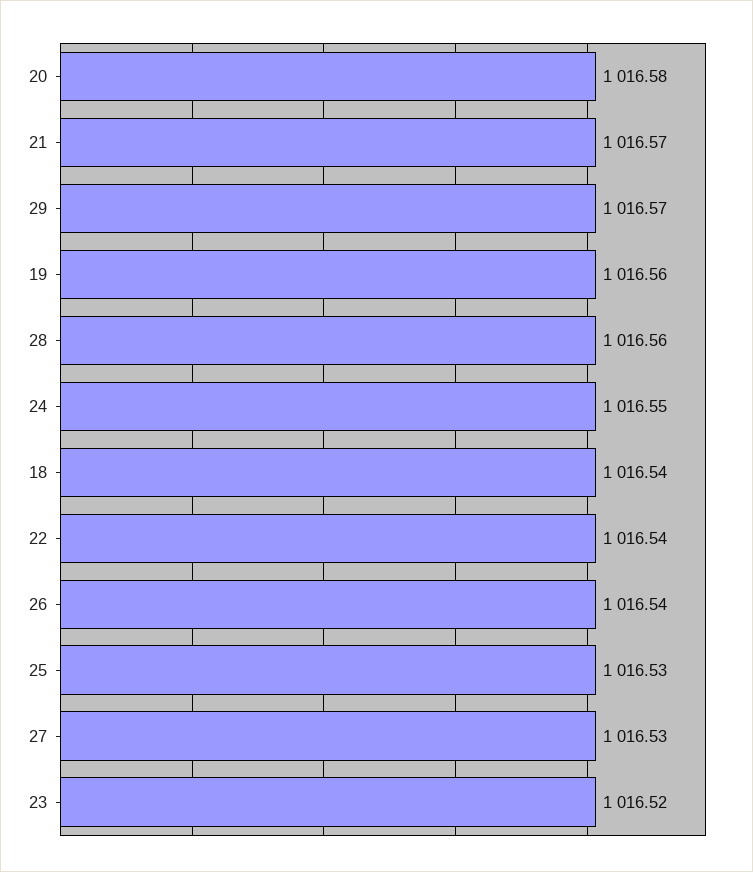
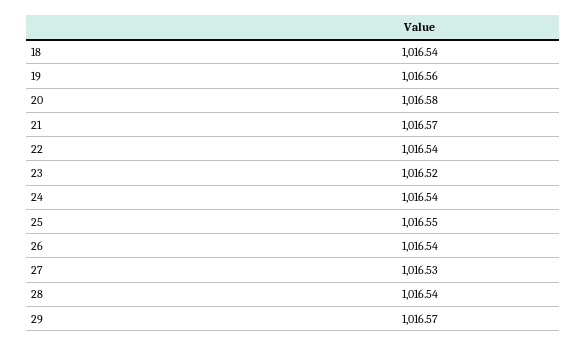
28: 1016.56 -> 1016.54
24: 1016.55 -> 1016.54
25: 1016.53 -> 1016.55

